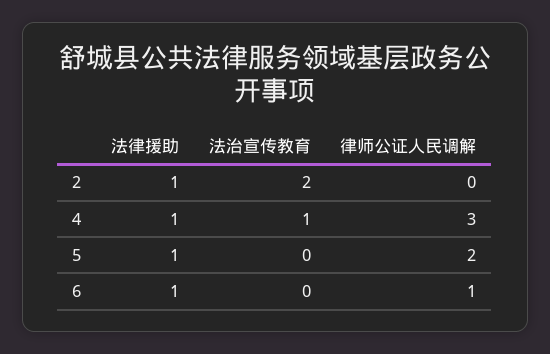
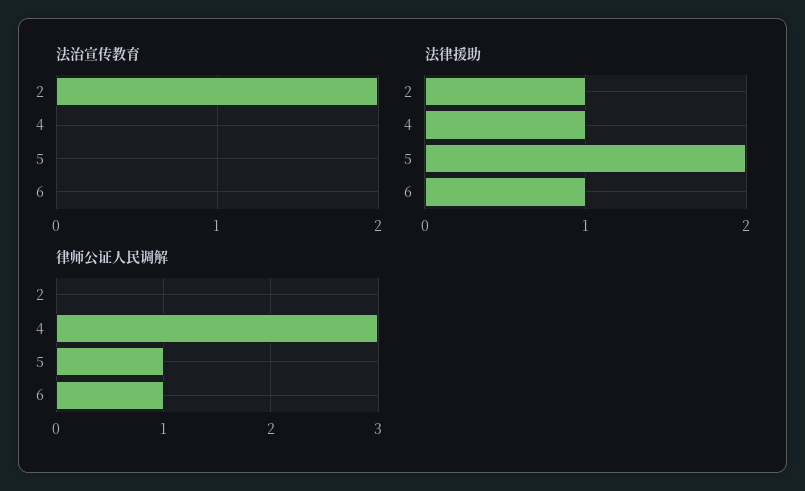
法治宣传教育, 4: 1 -> 0
法律援助, 5: 1 -> 2
律师公证人民调解, 5: 2 -> 1

